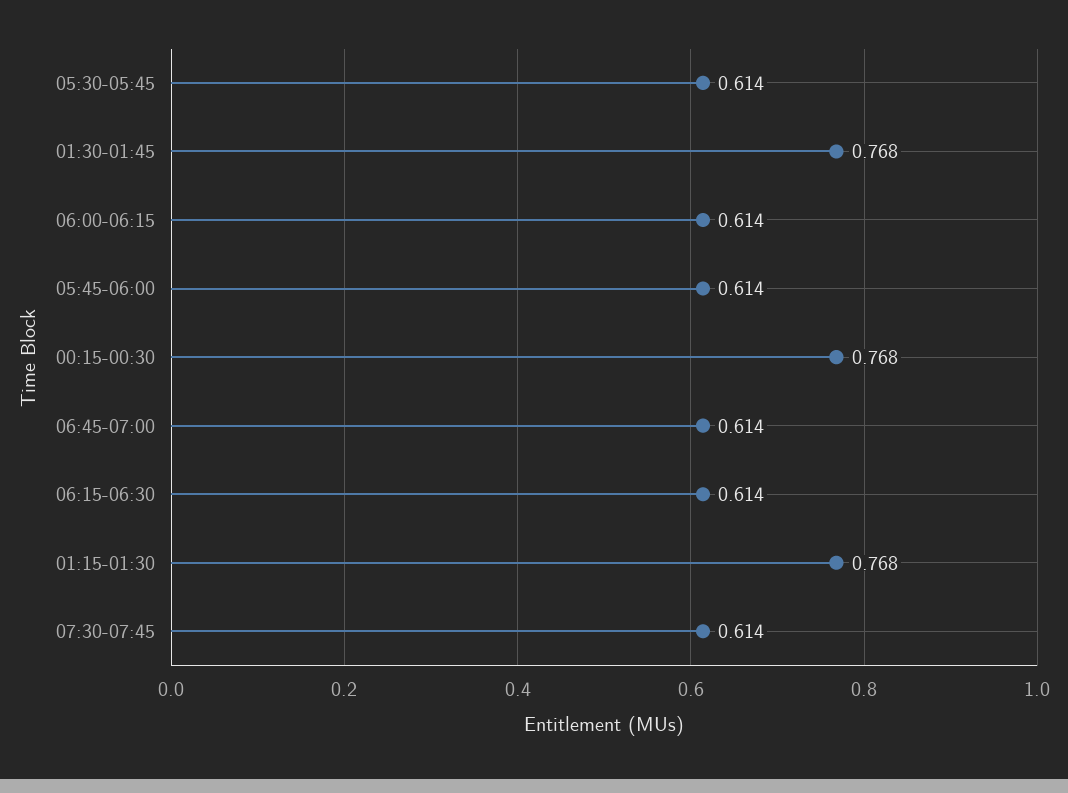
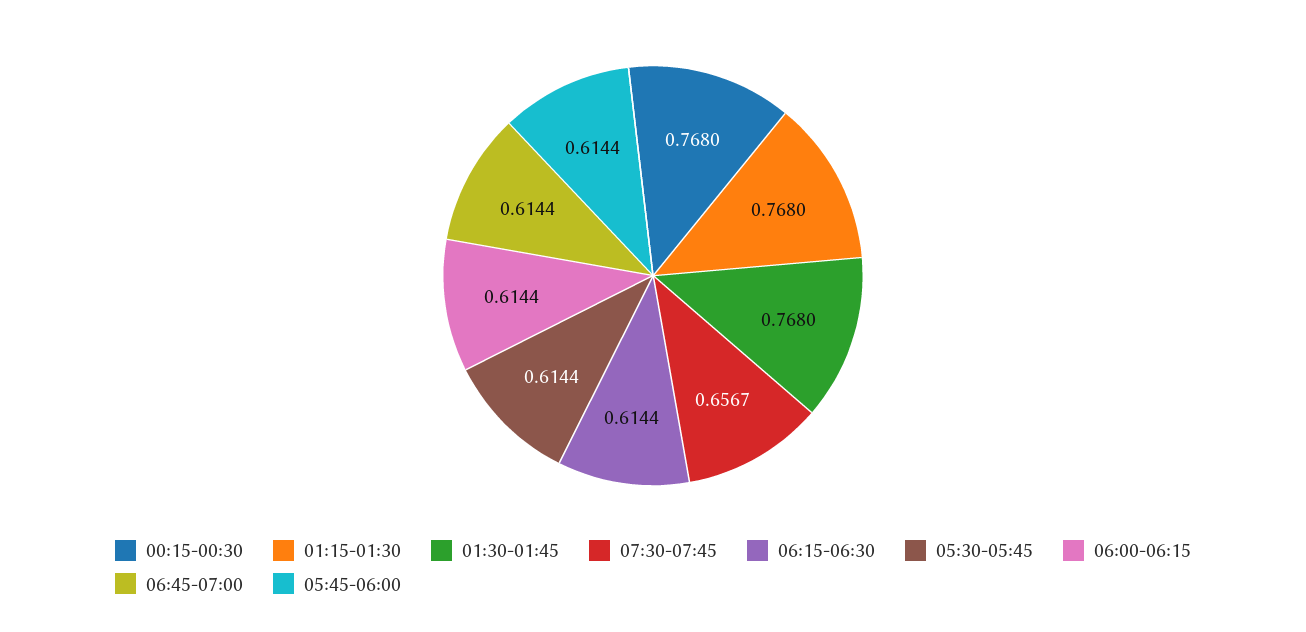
07:30-07:45: 0.614 -> 0.6567

